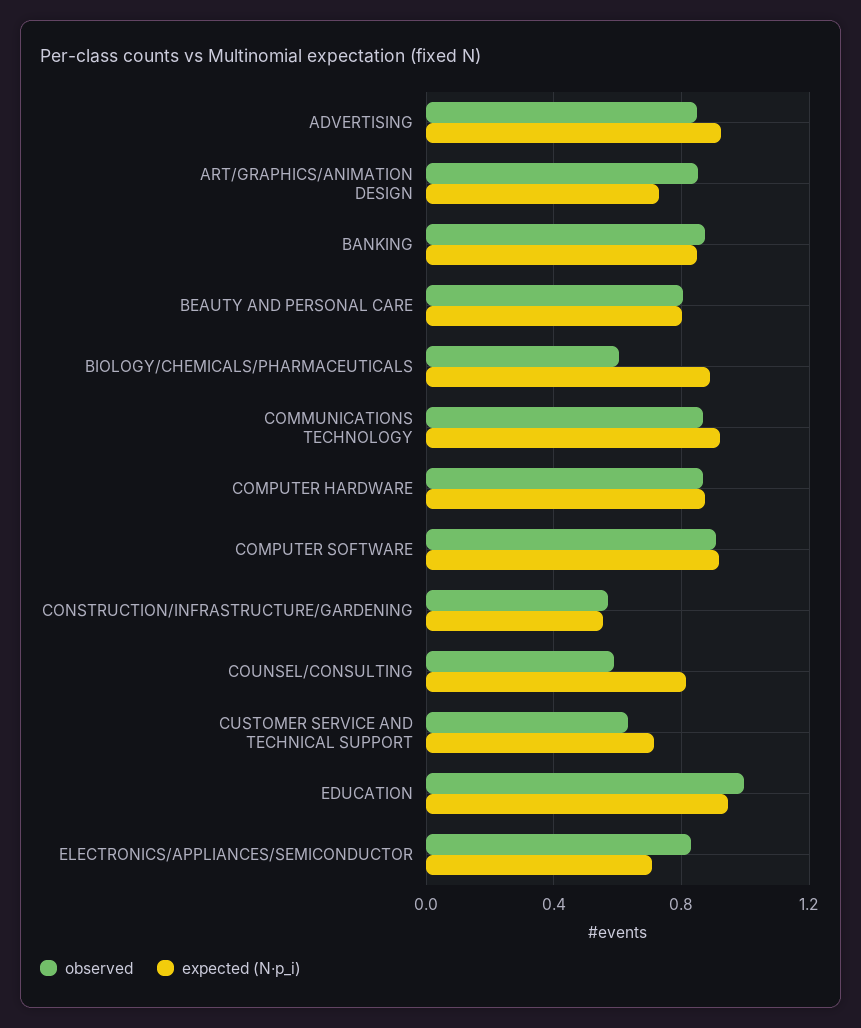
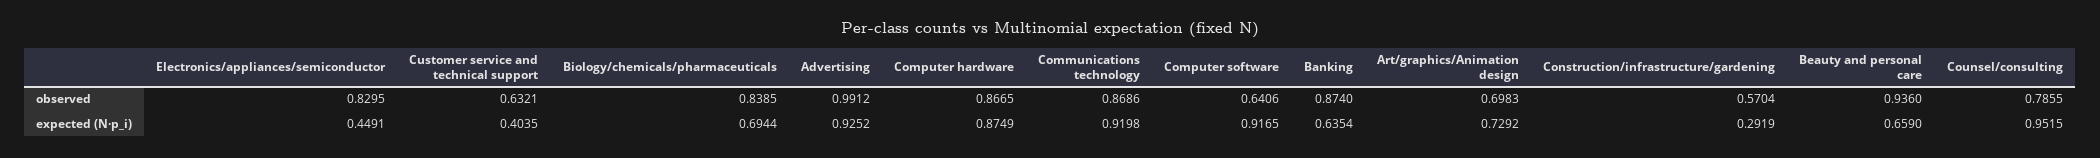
observed, ADVERTISING: 0.85 -> 0.9912
observed, ART/GRAPHICS/ANIMATION DESIGN: 0.85 -> 0.6983
expected (N·p_i), BANKING: 0.85 -> 0.6354
observed, BEAUTY AND PERSONAL CARE: 0.8 -> 0.936
expected (N·p_i), BEAUTY AND PERSONAL CARE: 0.8 -> 0.659
observed, BIOLOGY/CHEMICALS/PHARMACEUTICALS: 0.6 -> 0.8385
expected (N·p_i), BIOLOGY/CHEMICALS/PHARMACEUTICALS: 0.9 -> 0.6944
observed, COMPUTER SOFTWARE: 0.9 -> 0.6406
expected (N·p_i), CONSTRUCTION/INFRASTRUCTURE/GARDENING: 0.55 -> 0.2919
observed, COUNSEL/CONSULTING: 0.6 -> 0.7855
expected (N·p_i), COUNSEL/CONSULTING: 0.8 -> 0.9515
expected (N·p_i), CUSTOMER SERVICE AND TECHNICAL SUPPORT: 0.7 -> 0.4035
observed, EDUCATION: 1 -> none
expected (N·p_i), EDUCATION: 0.95 -> none
expected (N·p_i), ELECTRONICS/APPLIANCES/SEMICONDUCTOR: 0.7 -> 0.4491

